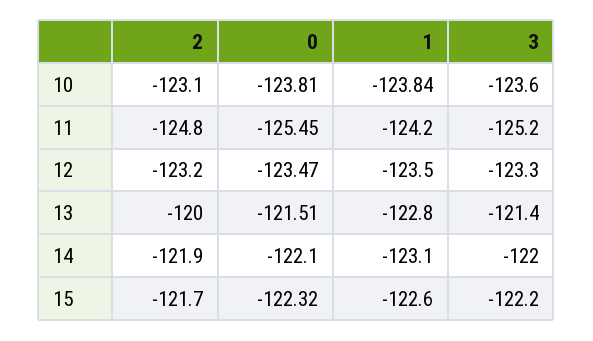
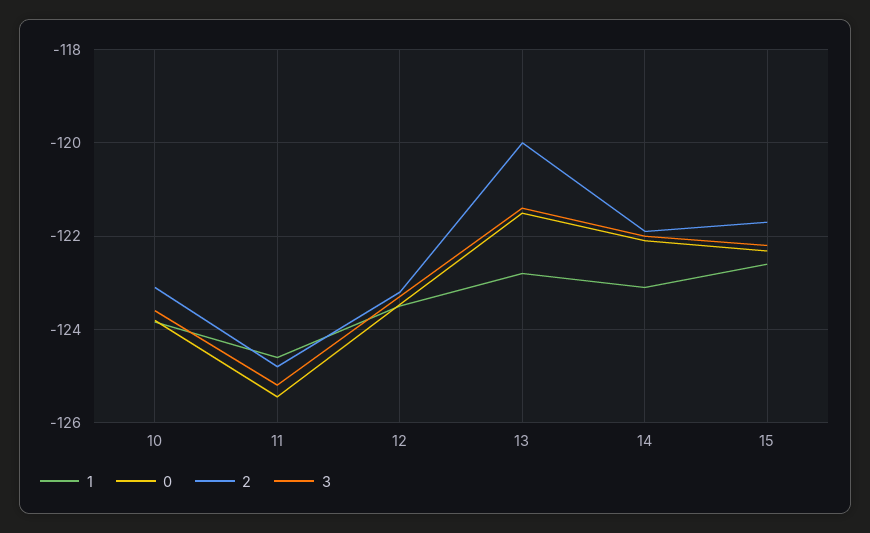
1, 11: -124.2 -> -124.6

